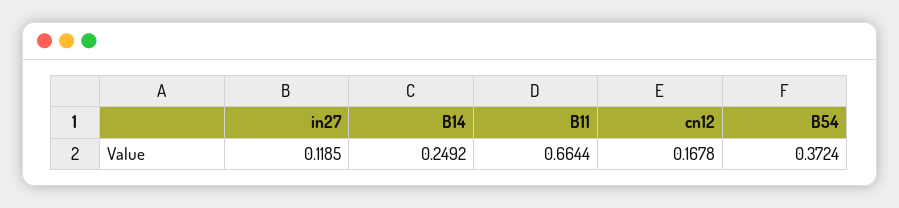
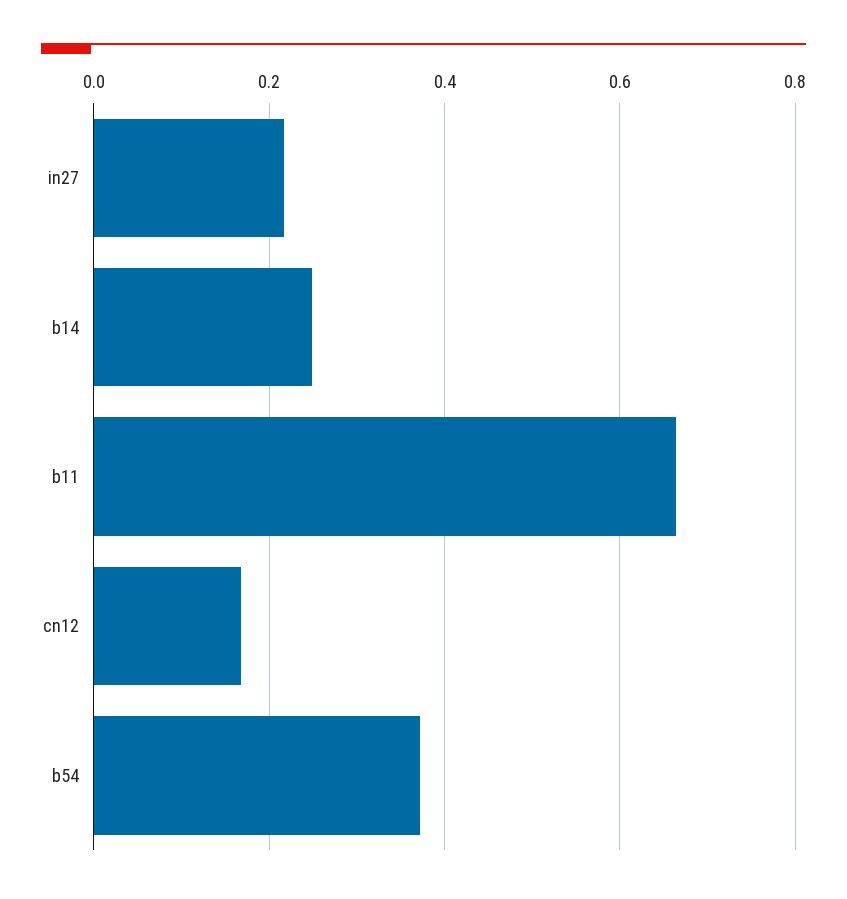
in27: 0.1185 -> 0.22

